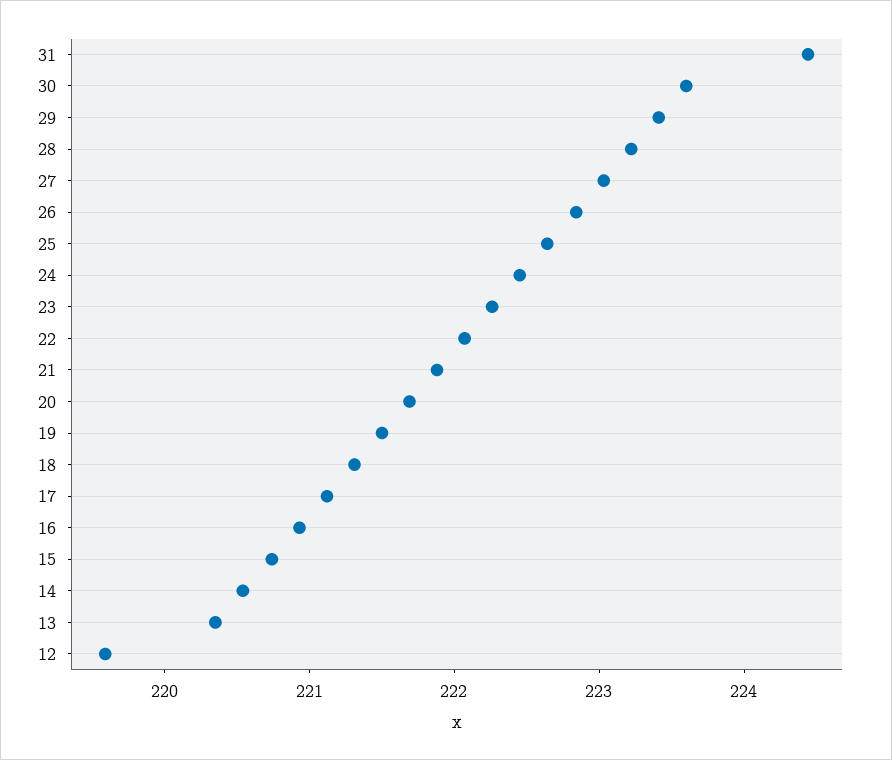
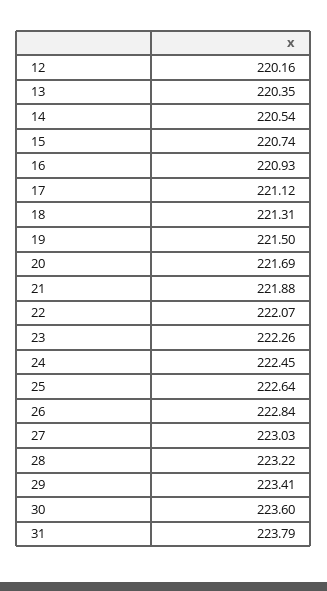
31: 224.4 -> 223.79
12: 219.6 -> 220.16

